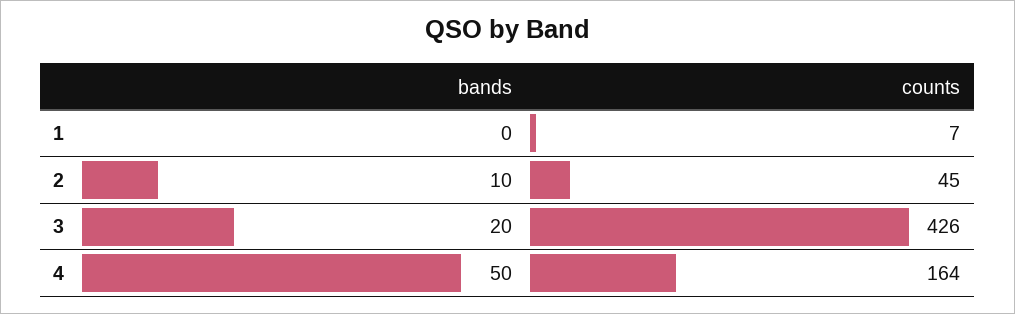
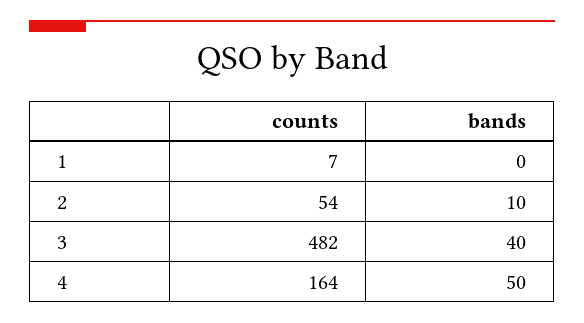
counts, 2: 45 -> 54
bands, 3: 20 -> 40
counts, 3: 426 -> 482

